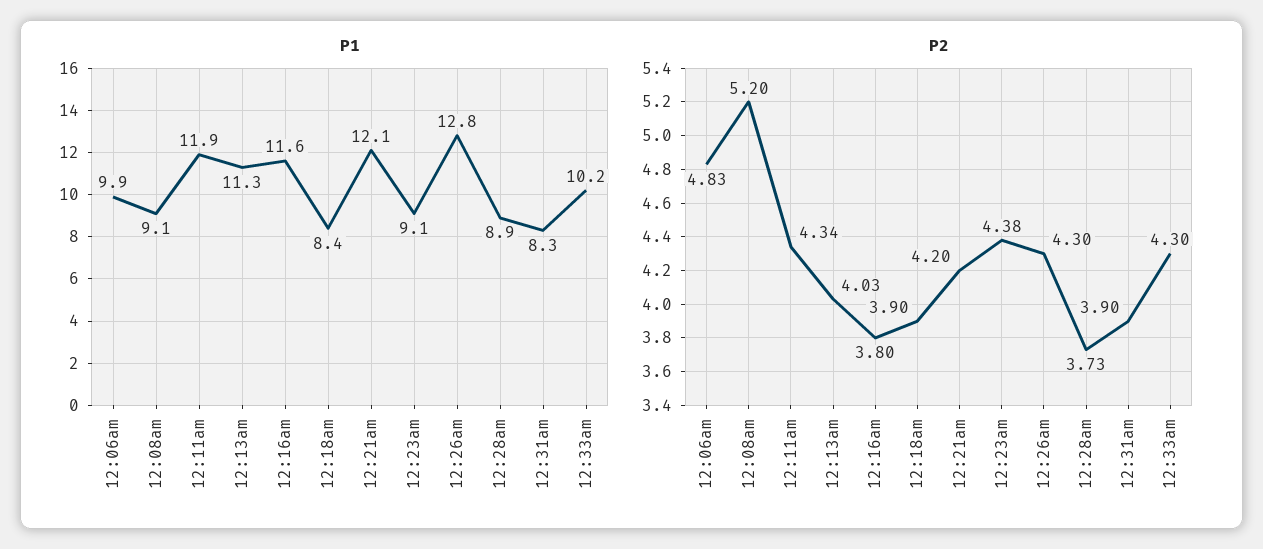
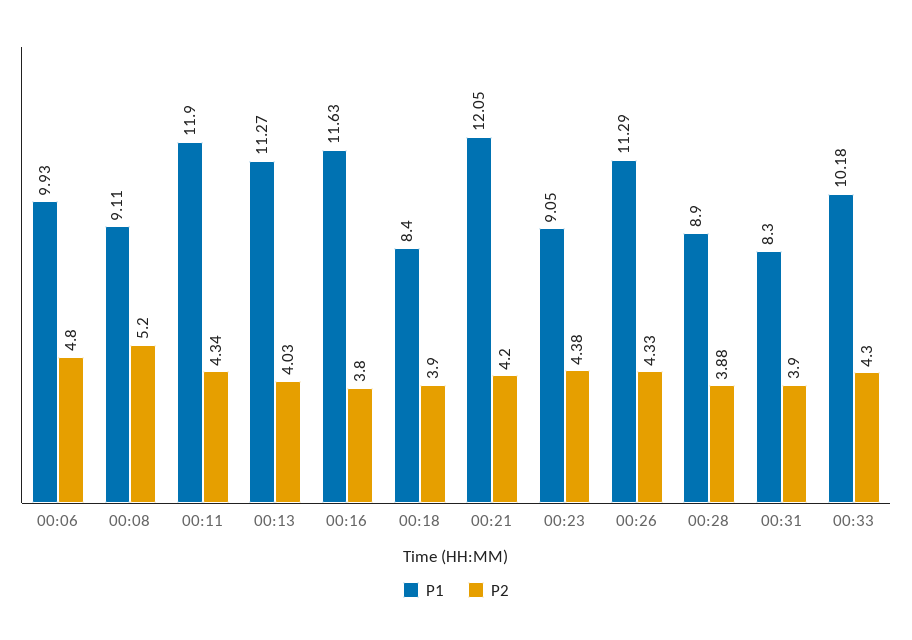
P1, 12:26am: 12.8 -> 11.29
P2, 12:06am: 4.83 -> 4.8
P2, 12:26am: 4.3 -> 4.33
P2, 12:28am: 3.73 -> 3.88

